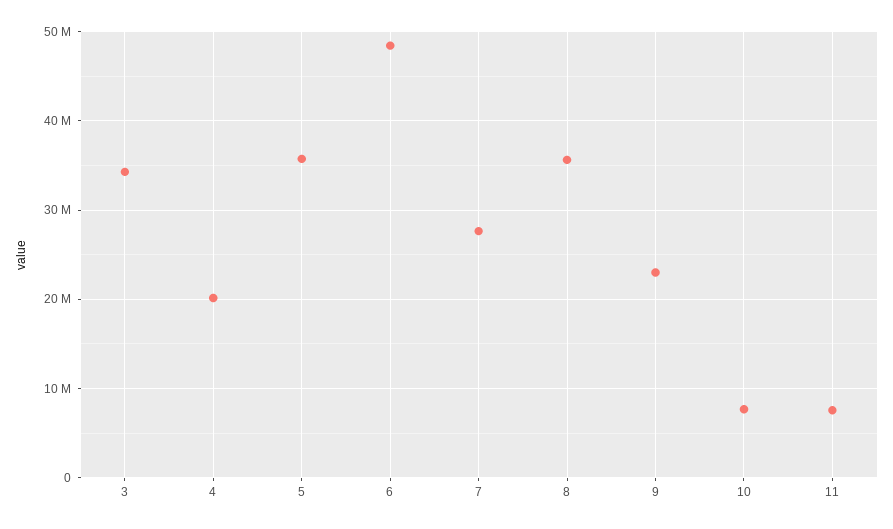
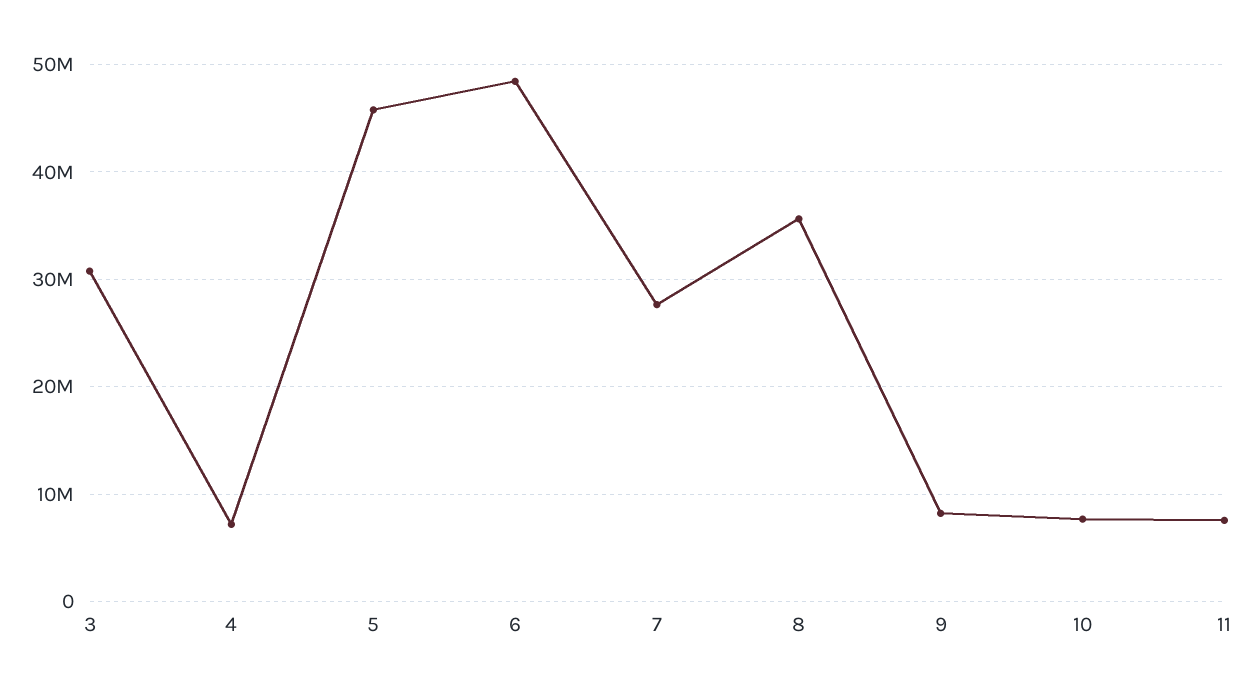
3: 34000000 -> 31000000
4: 20000000 -> 7000000
5: 36000000 -> 46000000
9: 23000000 -> 8000000

